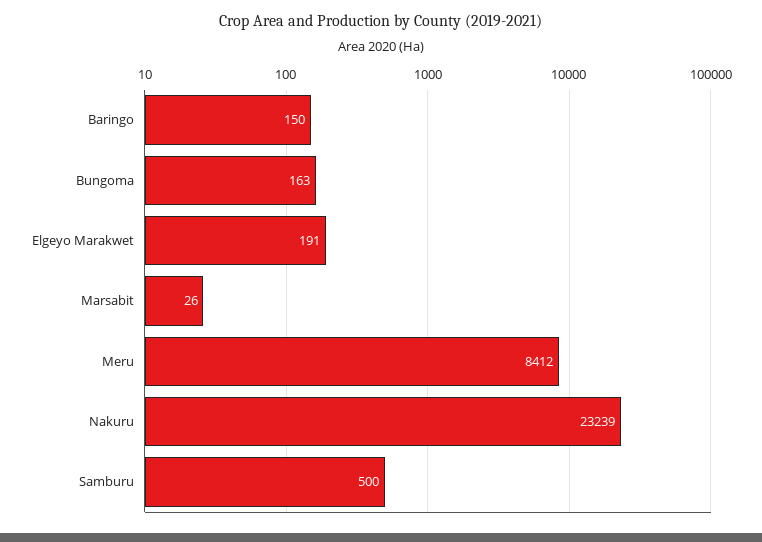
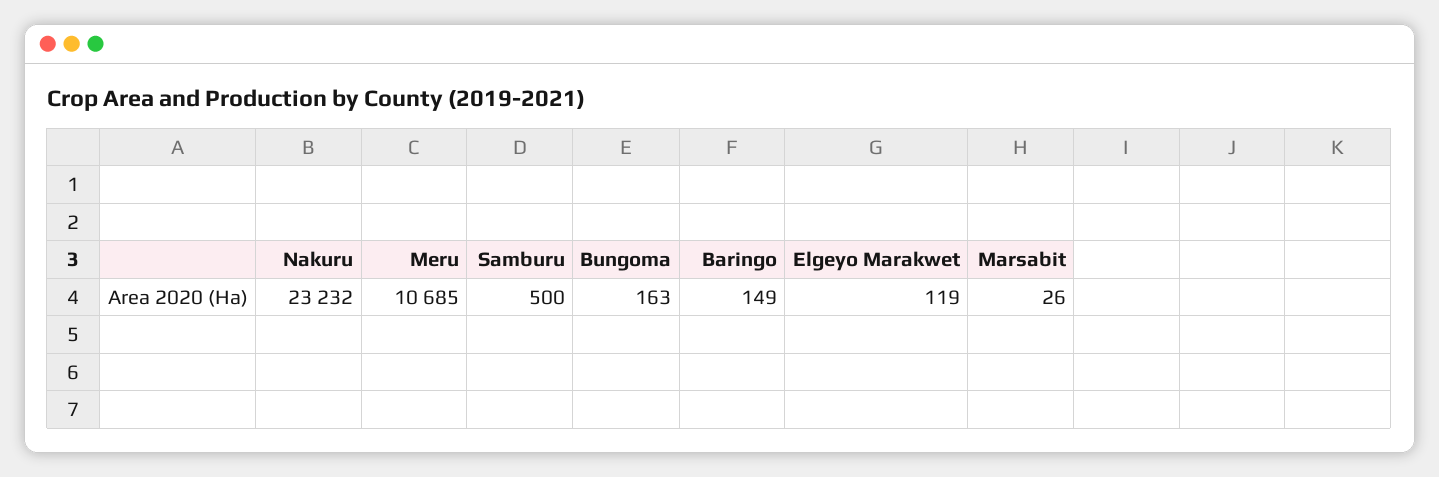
Baringo: 150 -> 149
Elgeyo Marakwet: 191 -> 119
Meru: 8412 -> 10685
Nakuru: 23239 -> 23232

